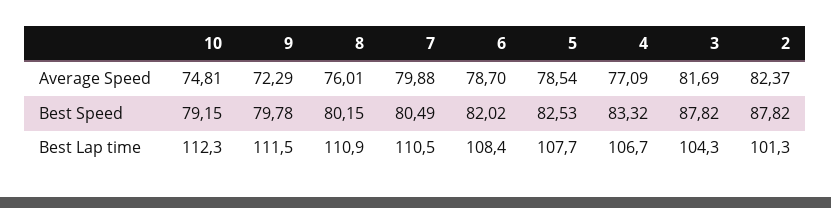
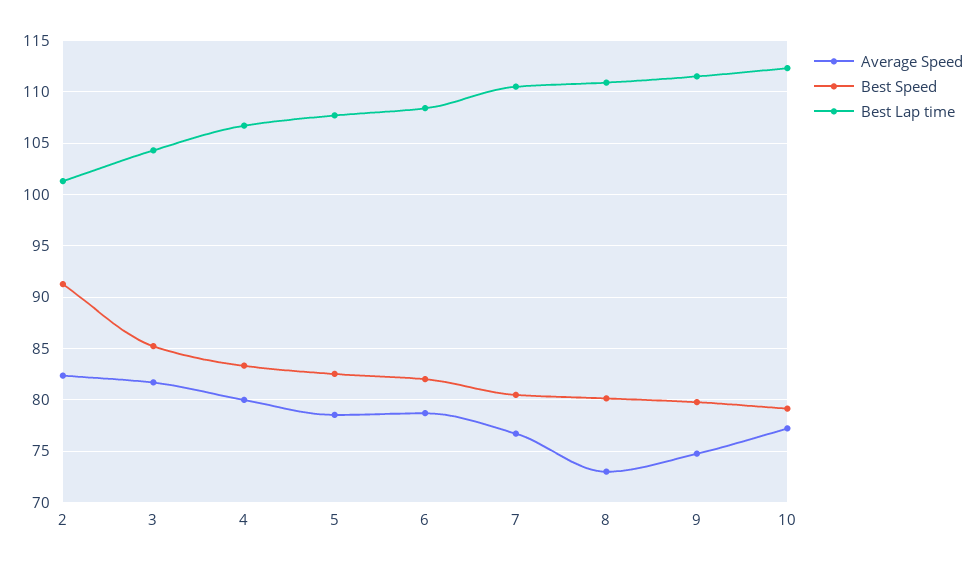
Average Speed, 10: 74.81 -> 77
Average Speed, 9: 72.29 -> 75
Average Speed, 8: 76.01 -> 73
Average Speed, 7: 79.88 -> 77
Average Speed, 4: 77.09 -> 80
Best Speed, 3: 87.82 -> 85
Best Speed, 2: 87.82 -> 91

